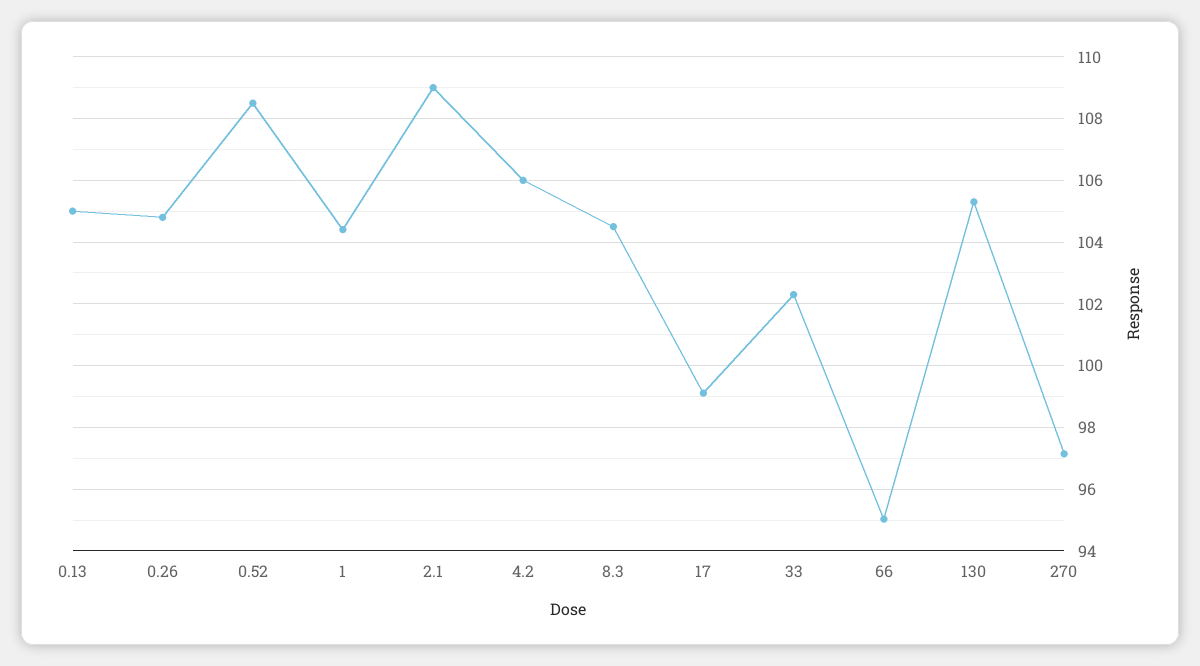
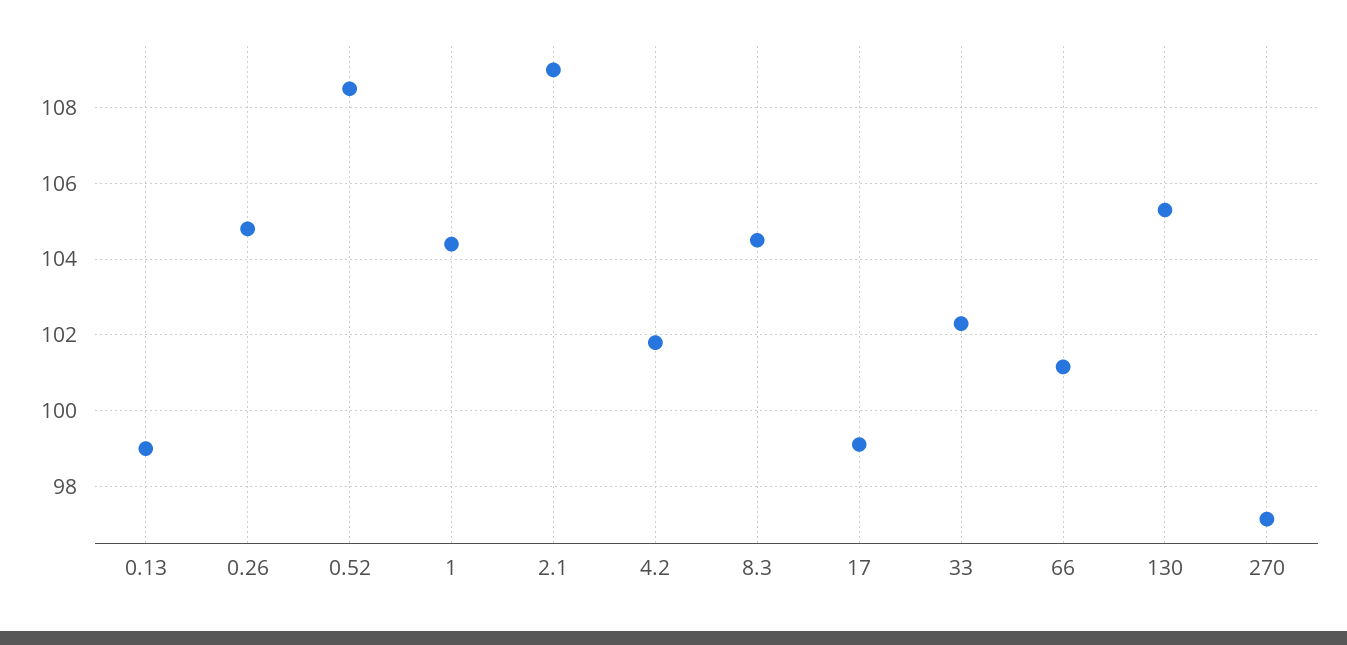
0.13: 105 -> 99
4.2: 106 -> 101.8
66: 95 -> 101.2

